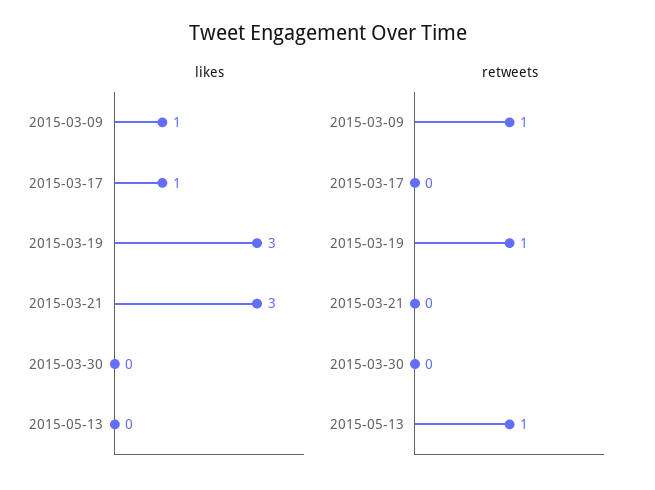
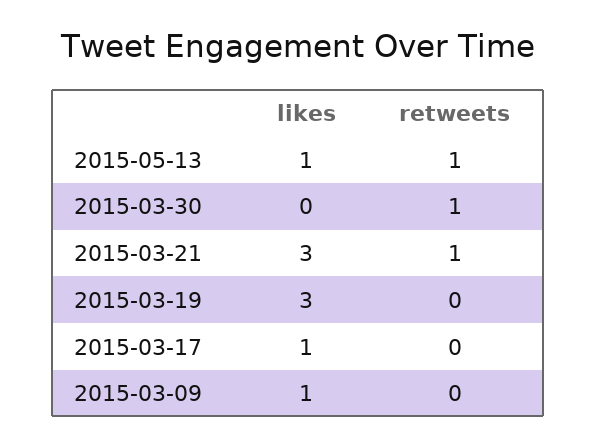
likes, 2015-05-13: 0 -> 1
retweets, 2015-03-09: 1 -> 0
retweets, 2015-03-19: 1 -> 0
retweets, 2015-03-21: 0 -> 1
retweets, 2015-03-30: 0 -> 1

